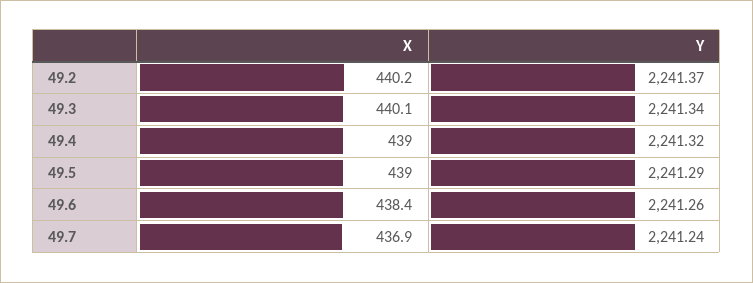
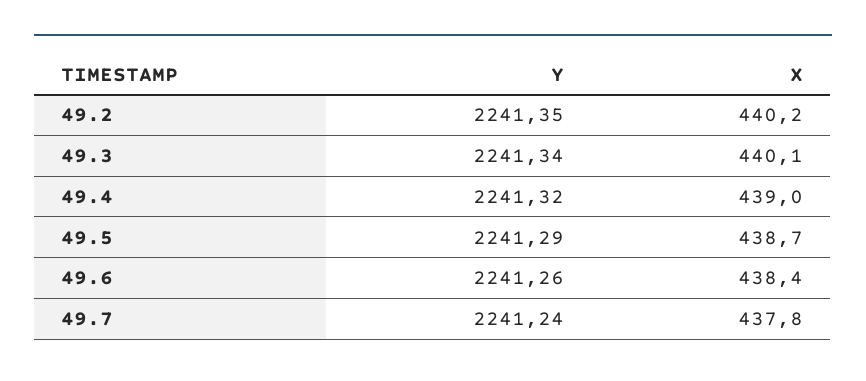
Y, 49.2: 2241.37 -> 2241.35
X, 49.5: 439 -> 438.7
X, 49.7: 436.9 -> 437.8

